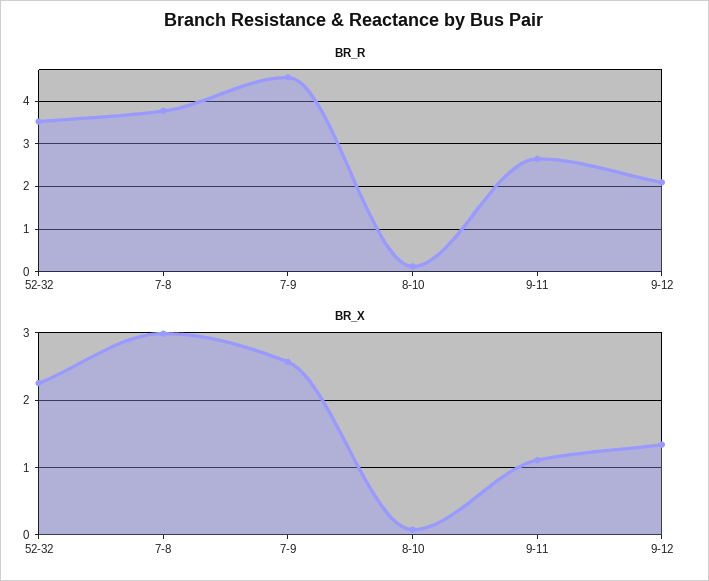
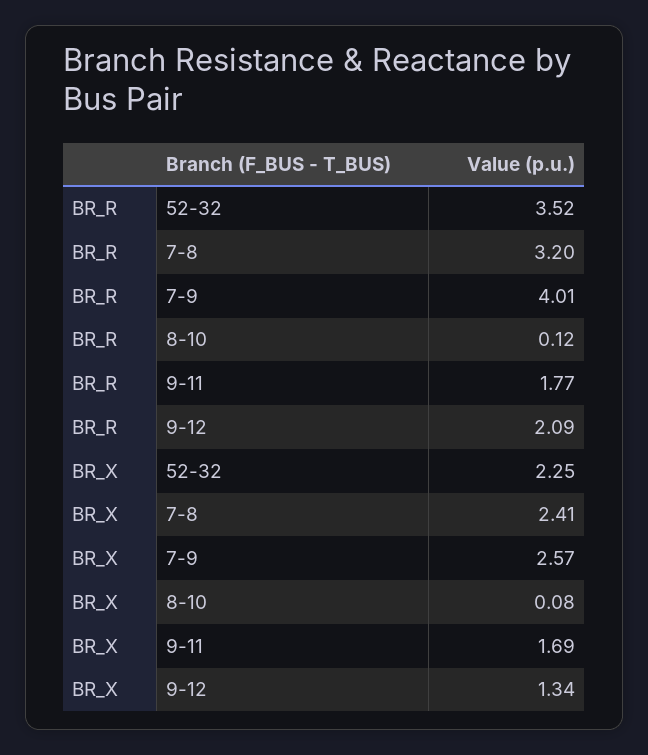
BR_R, 7-8: 3.8 -> 3.2
BR_R, 7-9: 4.6 -> 4.01
BR_R, 9-11: 2.6 -> 1.77
BR_X, 7-8: 3 -> 2.41
BR_X, 9-11: 1.1 -> 1.69

